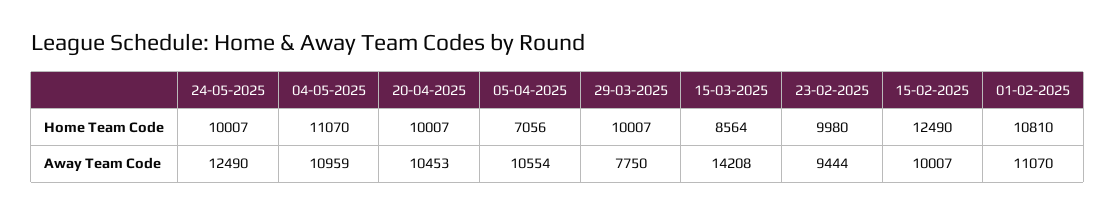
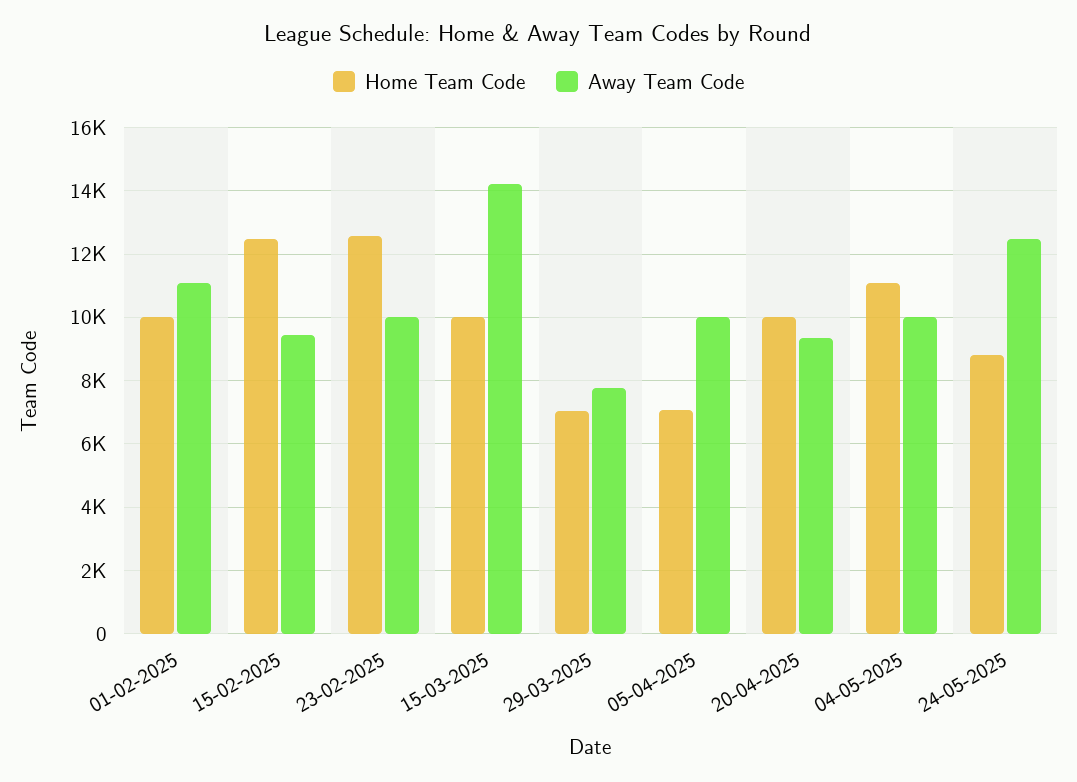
Home Team Code, 24-05-2025: 10007 -> 8800
Home Team Code, 29-03-2025: 10007 -> 7000
Home Team Code, 15-03-2025: 8564 -> 10000
Home Team Code, 23-02-2025: 9980 -> 12600
Home Team Code, 01-02-2025: 10810 -> 10000
Away Team Code, 04-05-2025: 10959 -> 10000
Away Team Code, 20-04-2025: 10453 -> 9400
Away Team Code, 05-04-2025: 10554 -> 10000
Away Team Code, 23-02-2025: 9444 -> 10000
Away Team Code, 15-02-2025: 10007 -> 9400

